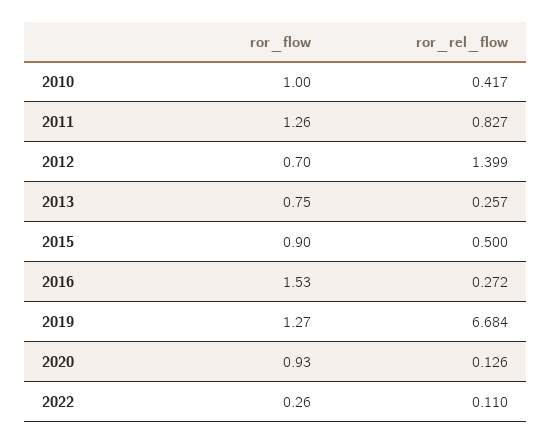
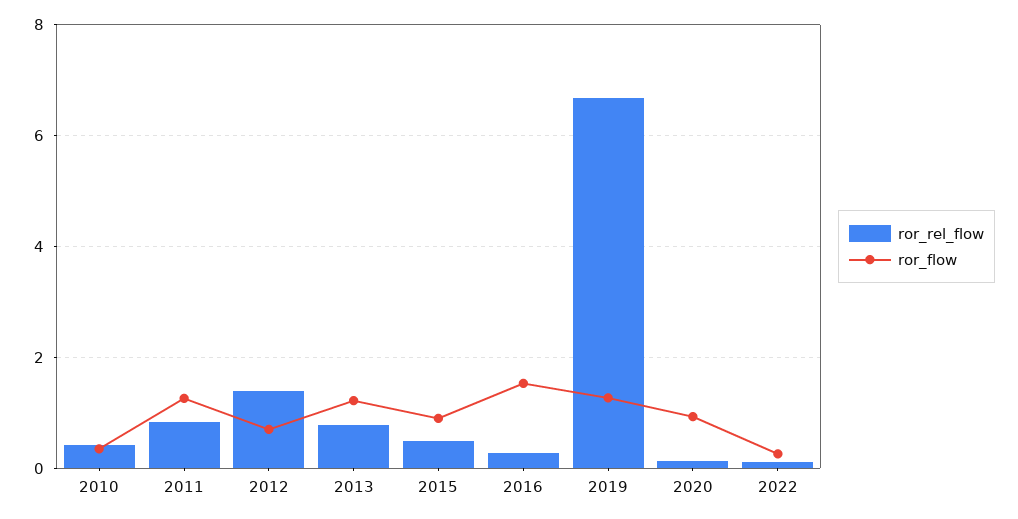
ror_flow, 2010: 1 -> 0.4
ror_flow, 2013: 0.75 -> 1.2
ror_rel_flow, 2013: 0.257 -> 0.8

